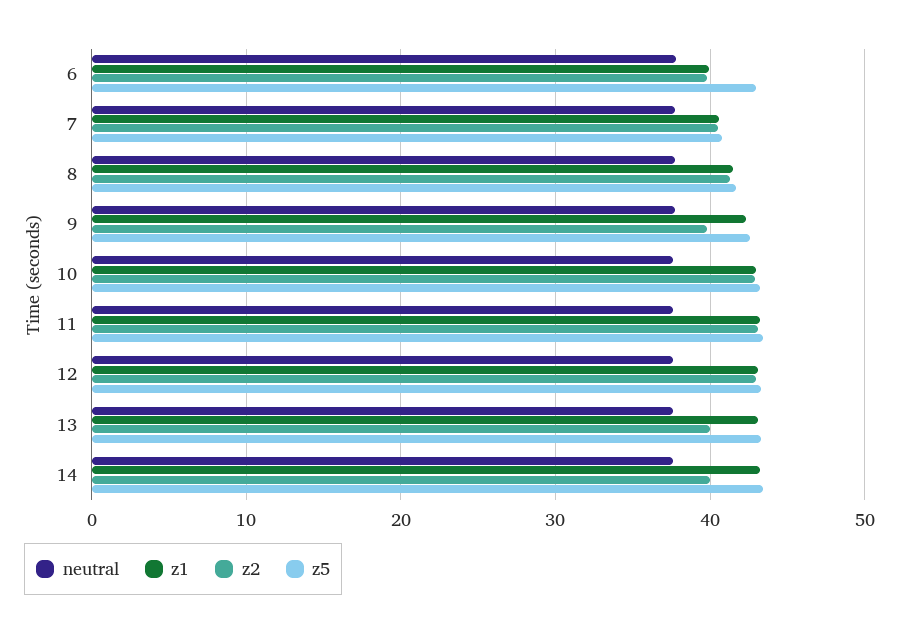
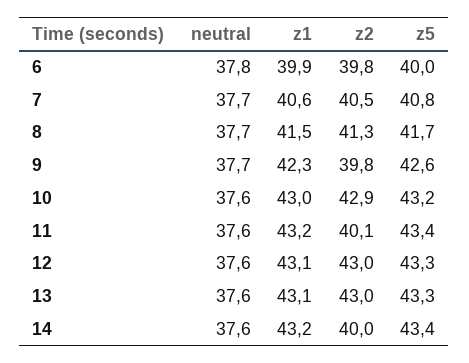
z5, 6: 43 -> 40
z2, 11: 43 -> 40.1
z2, 13: 40 -> 43

